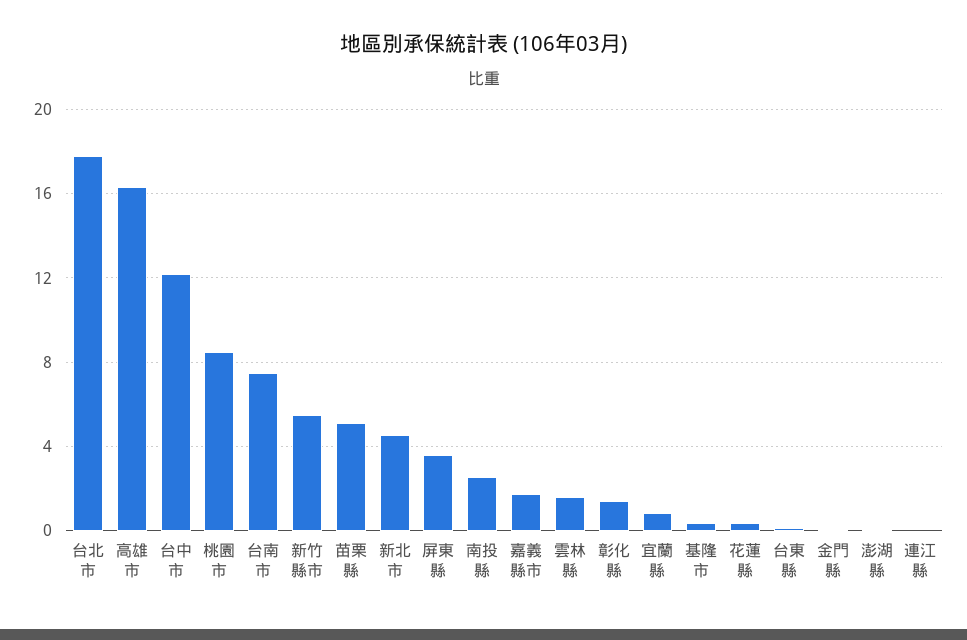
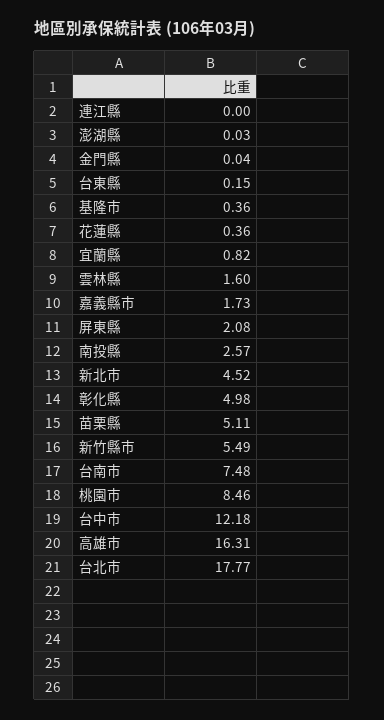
屏東縣: 3.5 -> 2.08
彰化縣: 1.5 -> 4.98

